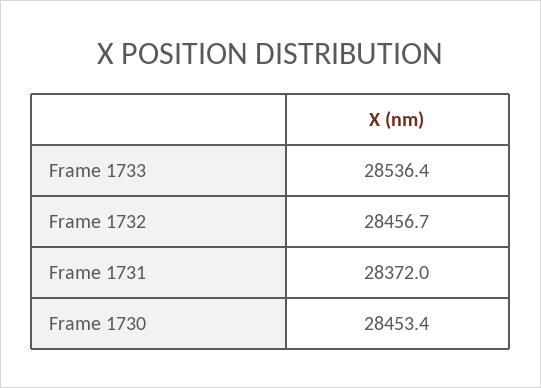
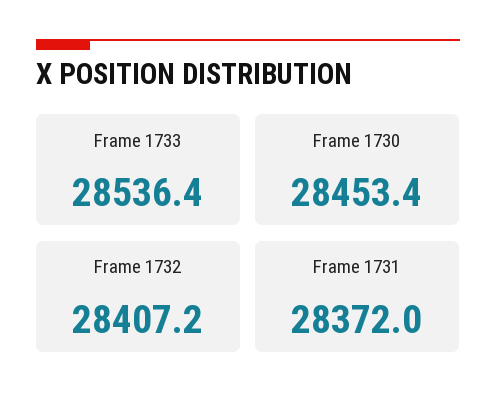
Frame 1732: 28456.7 -> 28407.2

